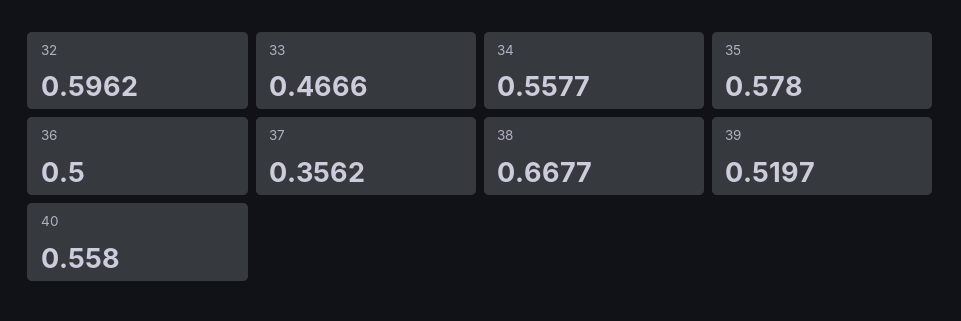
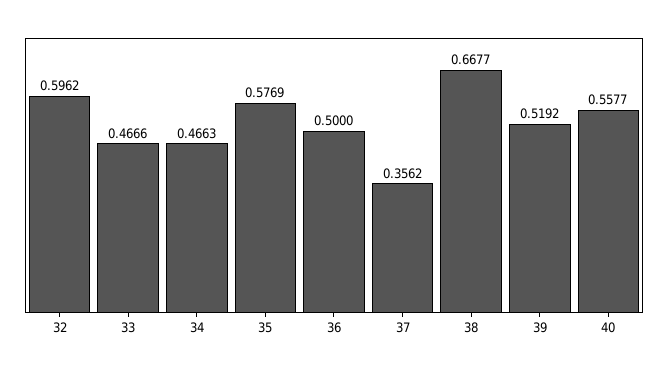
34: 0.5577 -> 0.4663
35: 0.578 -> 0.5769
39: 0.5197 -> 0.5192
40: 0.558 -> 0.5577

